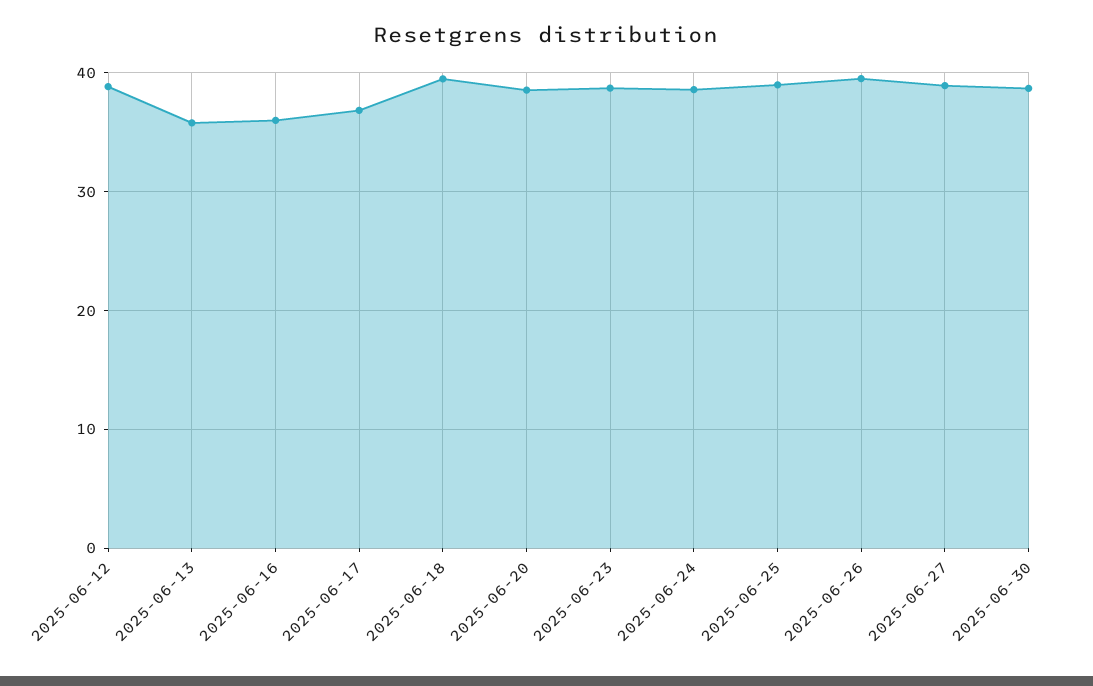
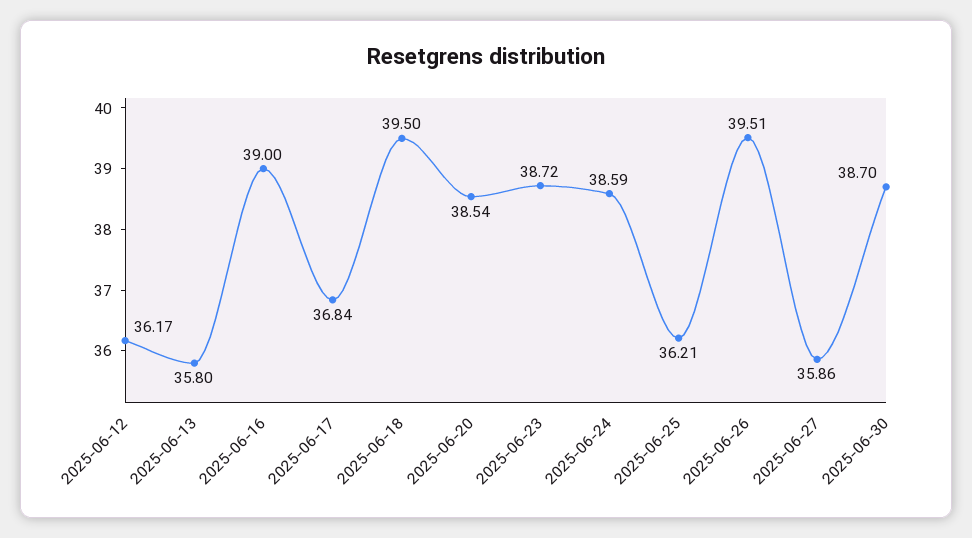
2025-06-12: 39 -> 36.17
2025-06-16: 36 -> 39
2025-06-25: 39 -> 36.21
2025-06-27: 39 -> 35.86

